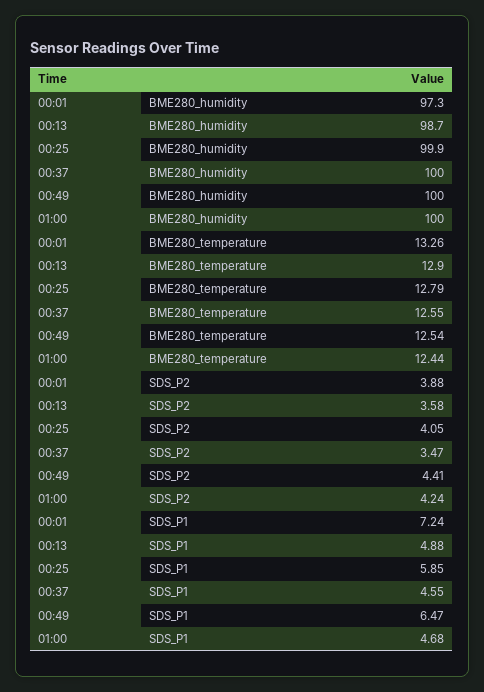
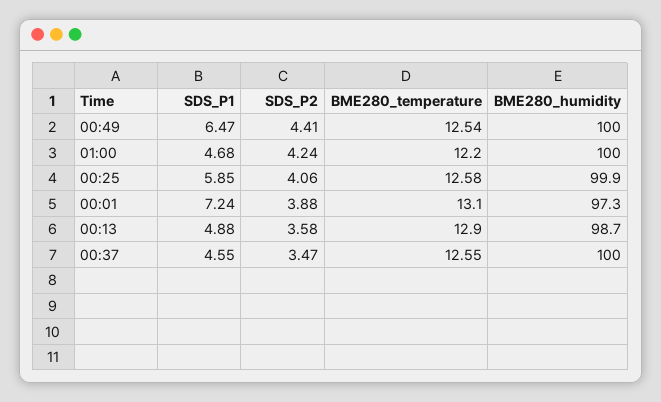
00:01, BME280_temperature: 13.26 -> 13.1
00:25, BME280_temperature: 12.79 -> 12.58
01:00, BME280_temperature: 12.44 -> 12.2
00:25, SDS_P2: 4.05 -> 4.06

